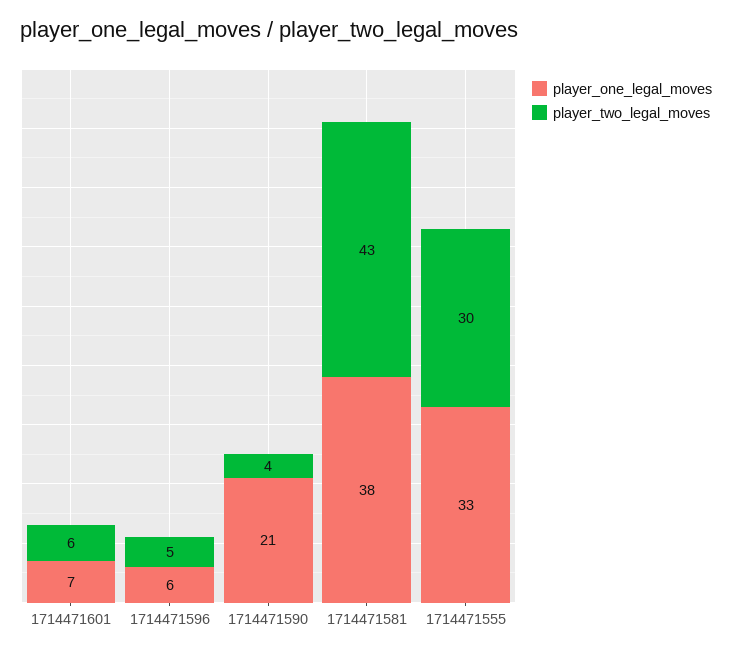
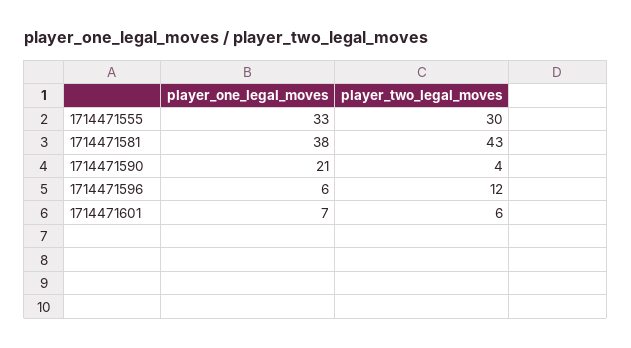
player_two_legal_moves, 1714471596: 5 -> 12

